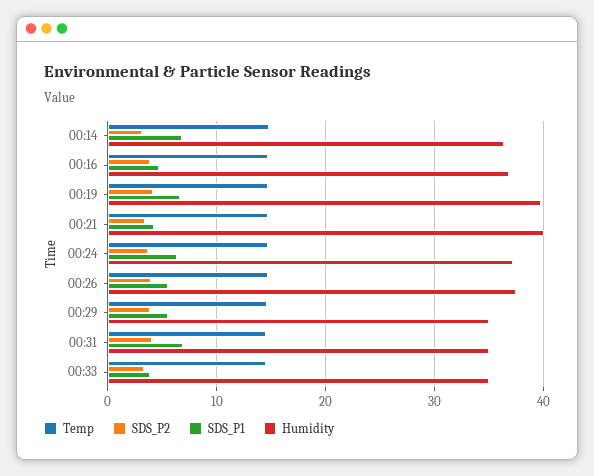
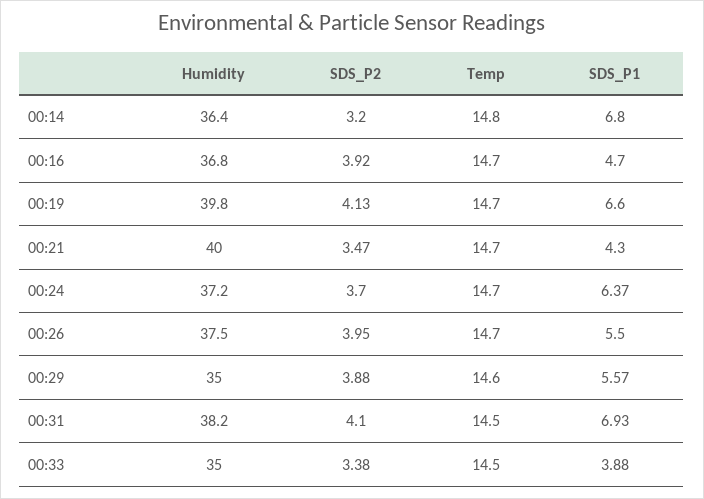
Humidity, 00:31: 35 -> 38.2

